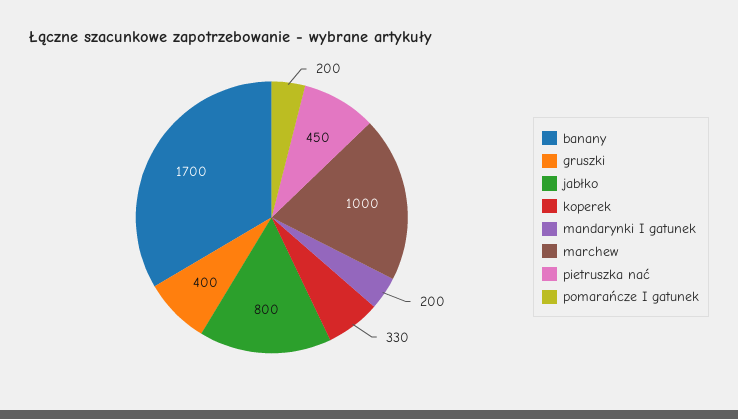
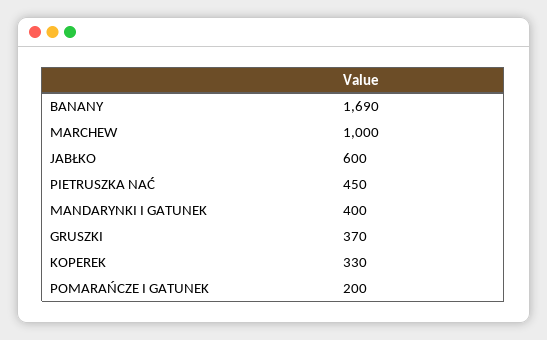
banany: 1700 -> 1690
gruszki: 400 -> 370
jabłko: 800 -> 600
mandarynki I gatunek: 200 -> 400

